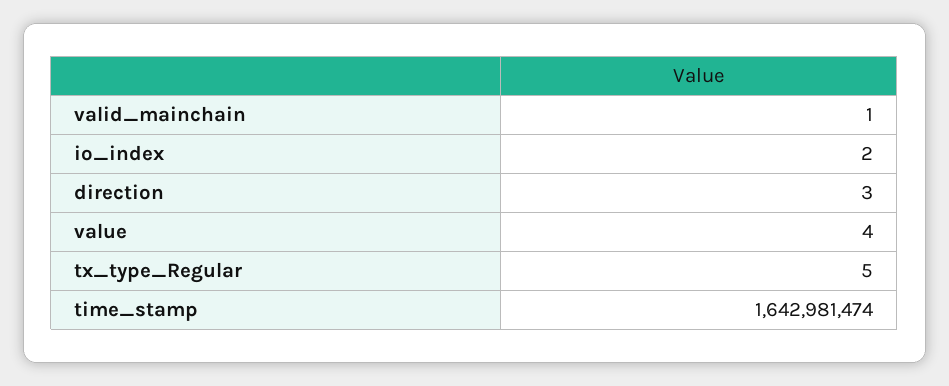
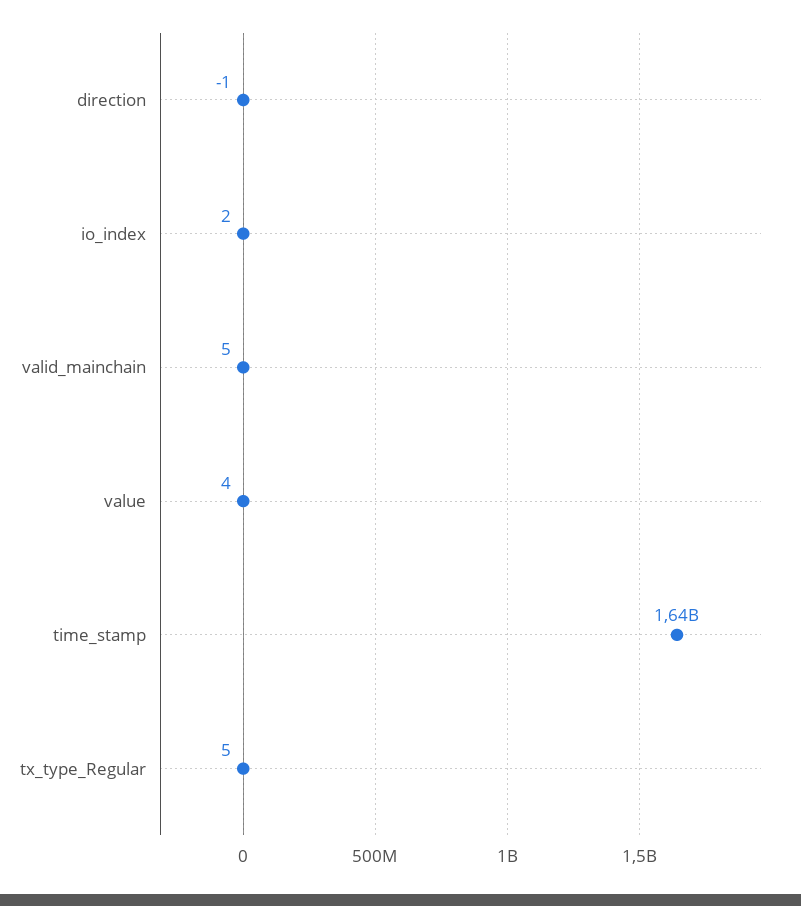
valid_mainchain: 1 -> 5
direction: 3 -> -1

